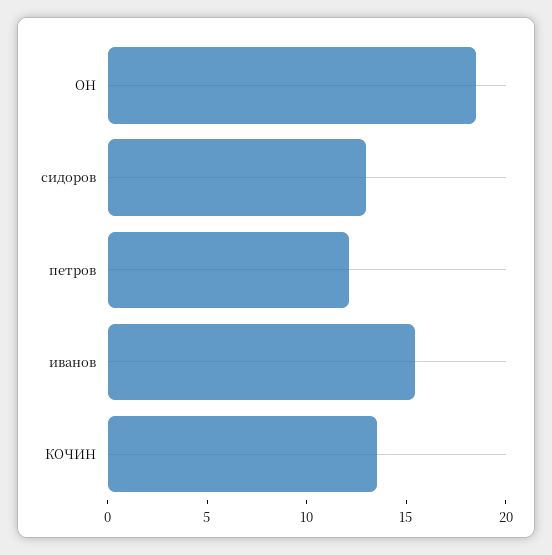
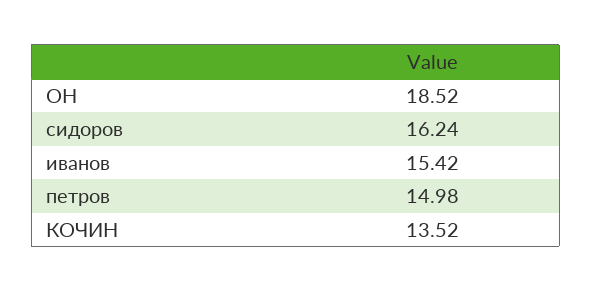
сидоров: 13 -> 16.24
петров: 12 -> 14.98

